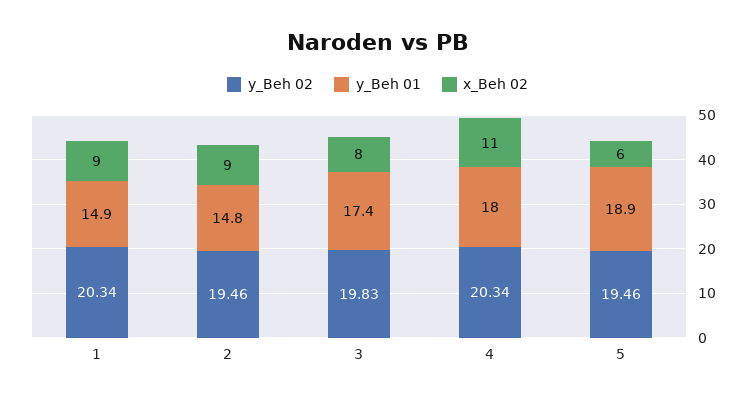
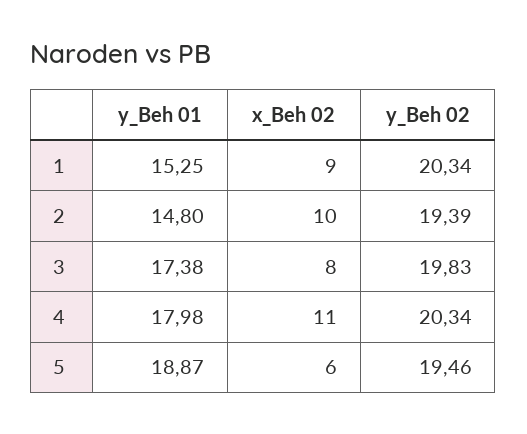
y_Beh 01, 1: 14.9 -> 15.25
y_Beh 02, 2: 19.46 -> 19.39
x_Beh 02, 2: 9 -> 10

